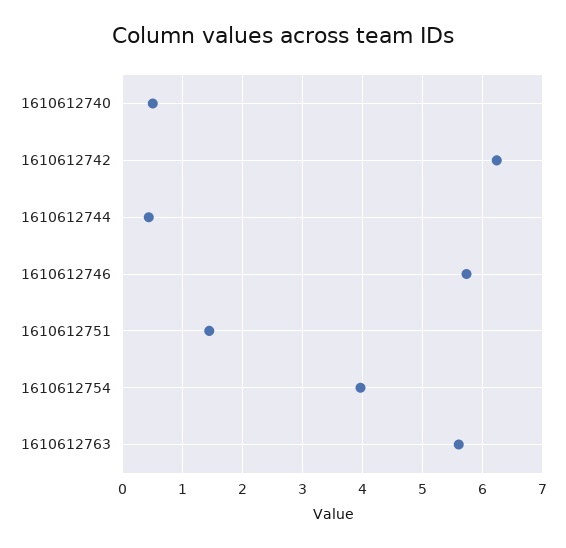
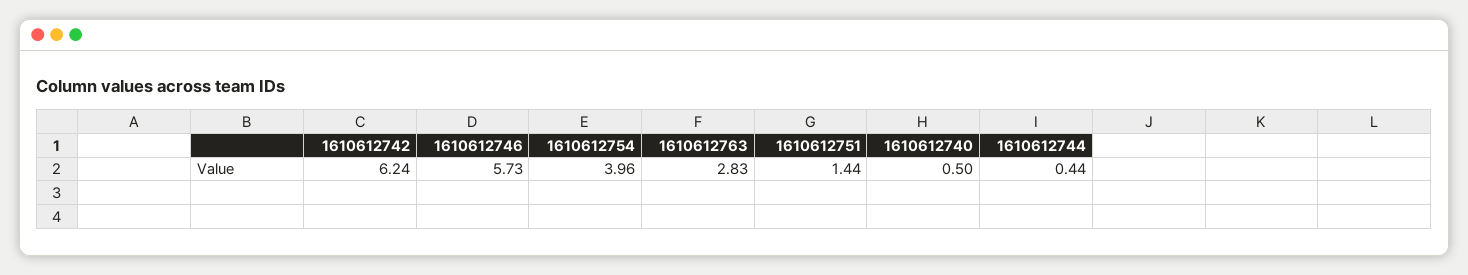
1610612763: 5.6 -> 2.83

